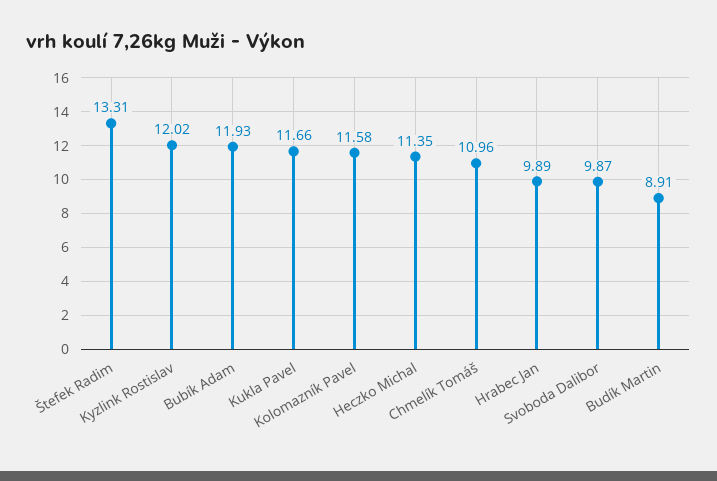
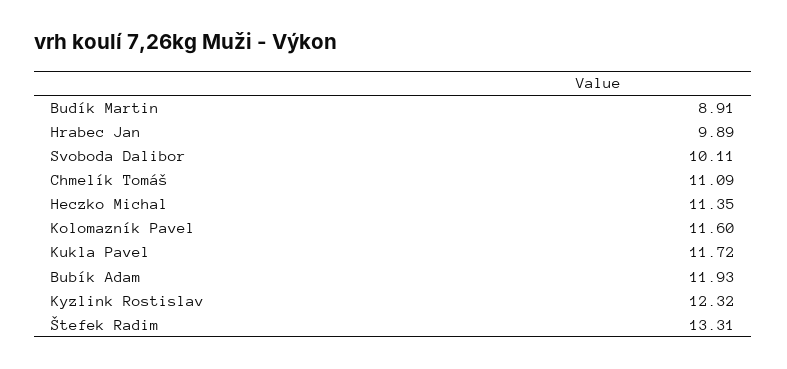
Kyzlink Rostislav: 12.02 -> 12.32
Kukla Pavel: 11.66 -> 11.72
Kolomazník Pavel: 11.58 -> 11.6
Chmelík Tomáš: 10.96 -> 11.09
Svoboda Dalibor: 9.87 -> 10.11

